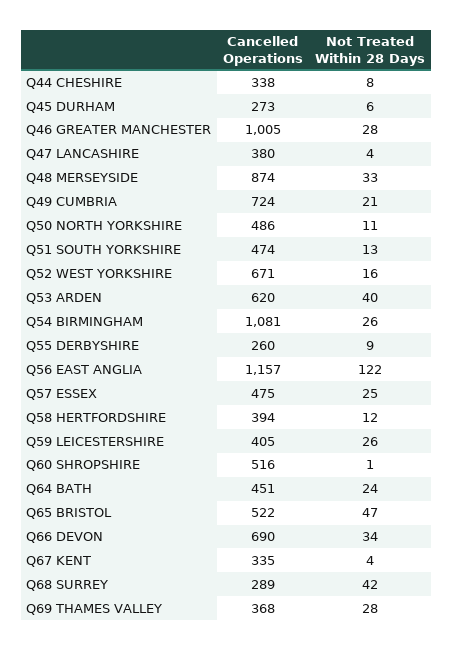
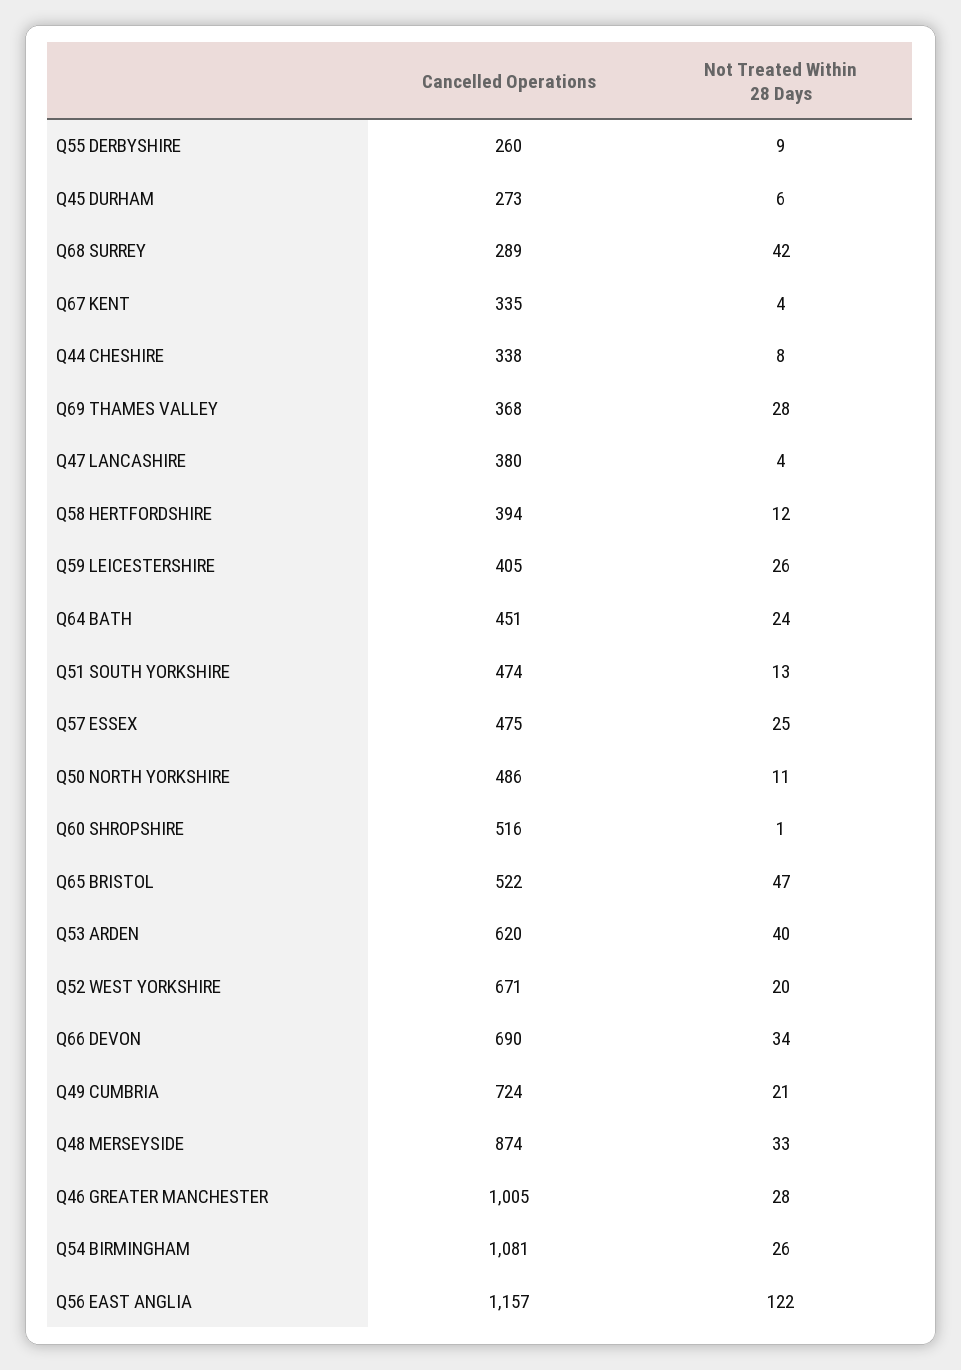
Not Treated Within 28 Days, Q52 WEST YORKSHIRE: 16 -> 20

